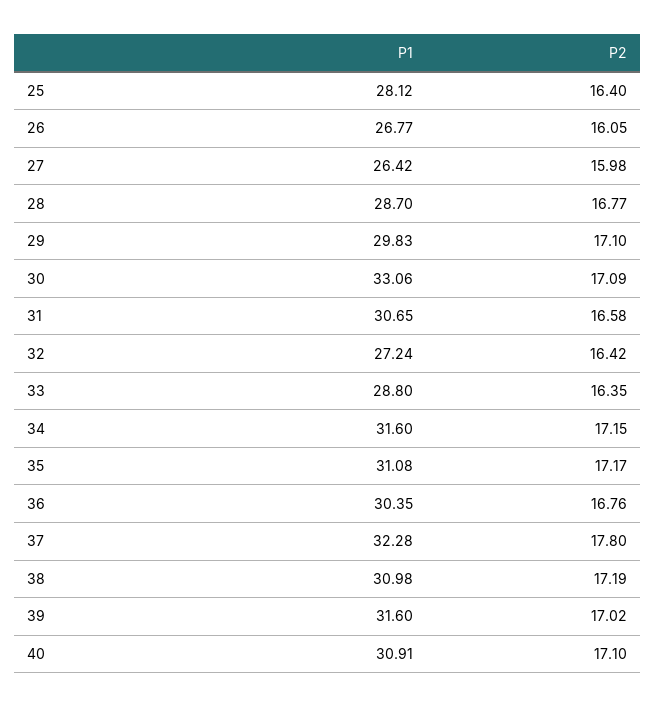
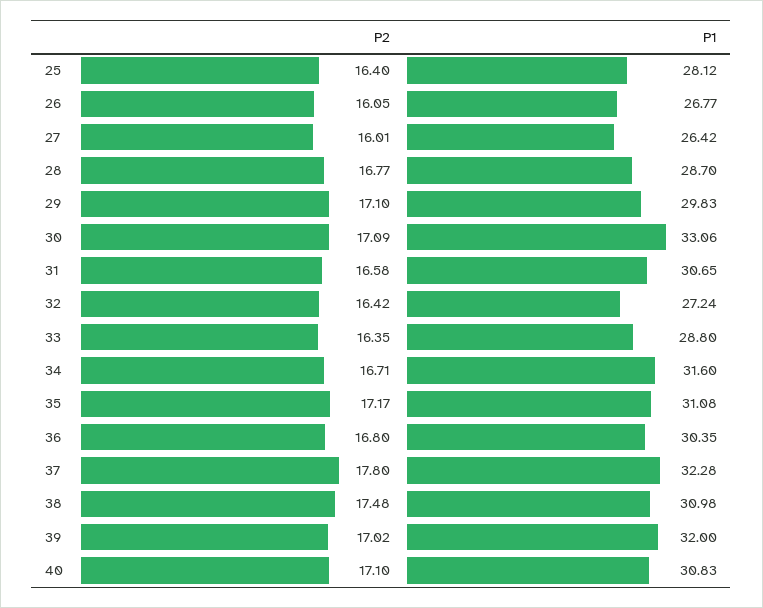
P2, 27: 15.98 -> 16.01
P2, 34: 17.15 -> 16.71
P2, 36: 16.76 -> 16.8
P2, 38: 17.19 -> 17.48
P1, 39: 31.6 -> 32
P1, 40: 30.91 -> 30.83

